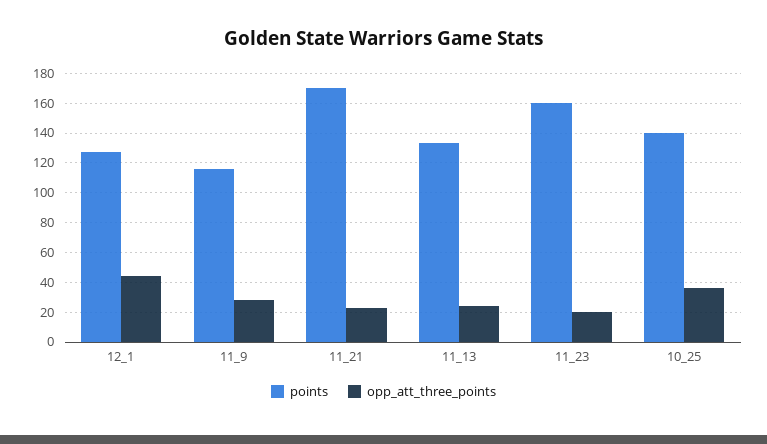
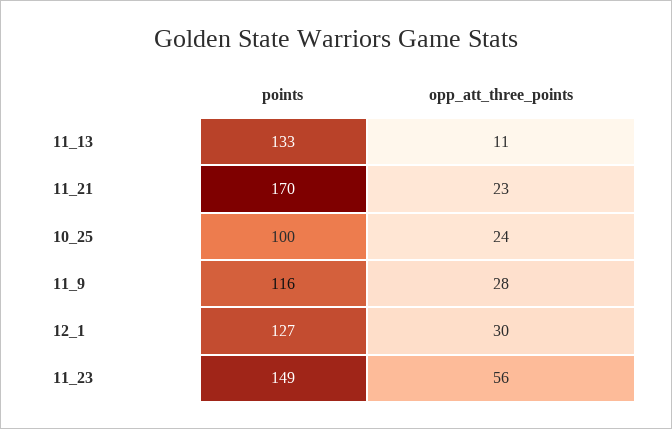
opp_att_three_points, 12_1: 45 -> 30
opp_att_three_points, 11_13: 25 -> 11
points, 11_23: 160 -> 149
opp_att_three_points, 11_23: 20 -> 56
points, 10_25: 140 -> 100
opp_att_three_points, 10_25: 35 -> 24

